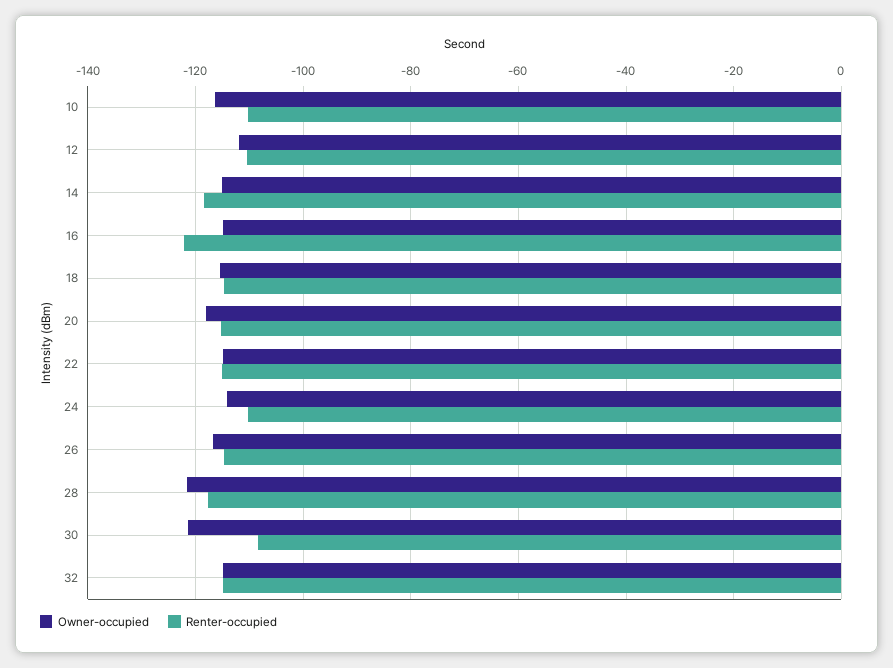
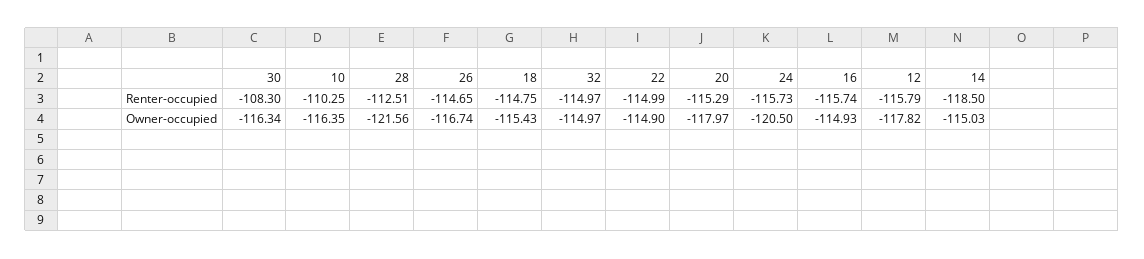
Owner-occupied, 12: -112 -> -117.82
Renter-occupied, 12: -110 -> -115.79
Renter-occupied, 16: -122 -> -115.74
Owner-occupied, 24: -114 -> -120.5
Renter-occupied, 24: -110 -> -115.73
Renter-occupied, 28: -118 -> -112.51
Owner-occupied, 30: -122 -> -116.34

